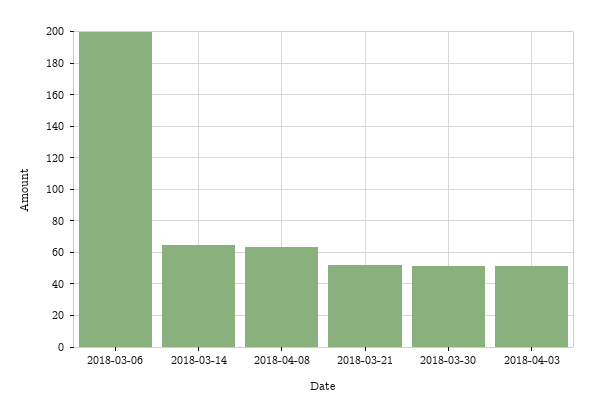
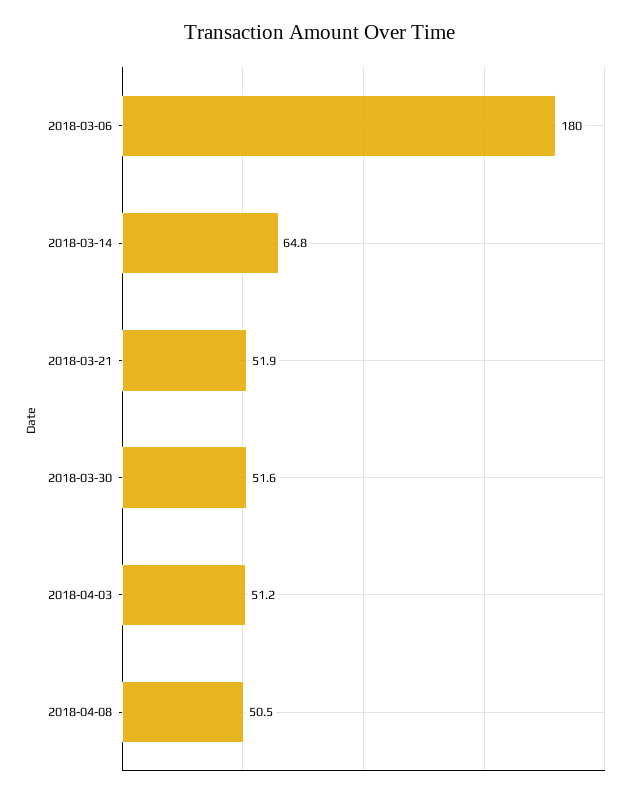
2018-03-06: 200 -> 180
2018-04-08: 65 -> 50.5

